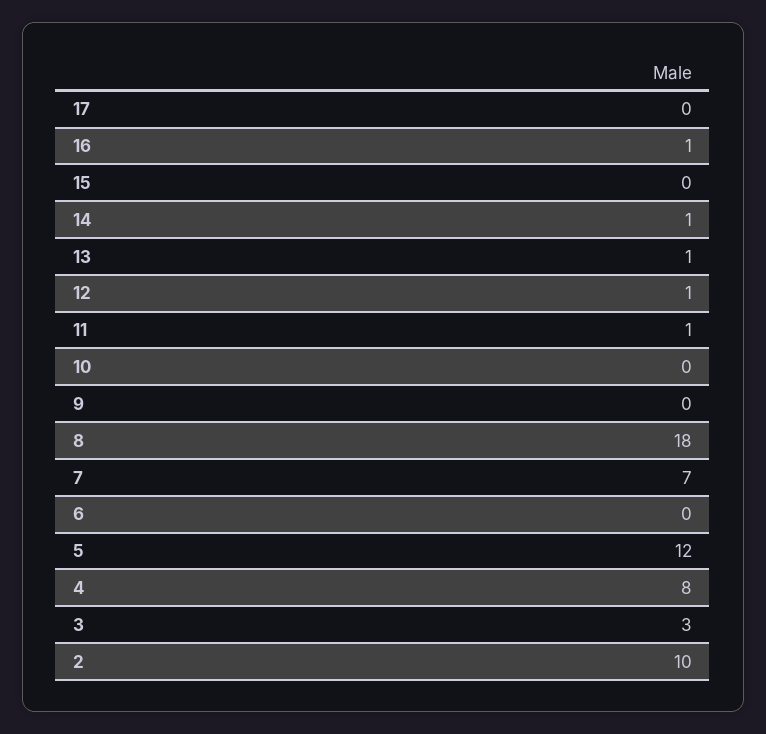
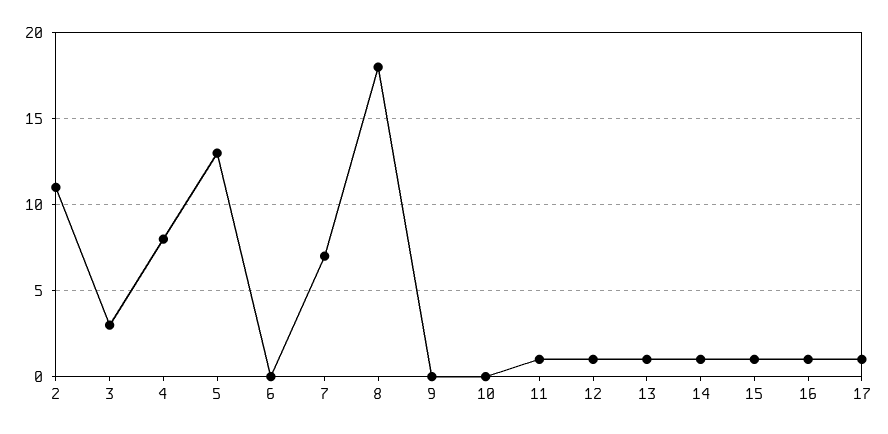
17: 0 -> 1
15: 0 -> 1
5: 12 -> 13
2: 10 -> 11

